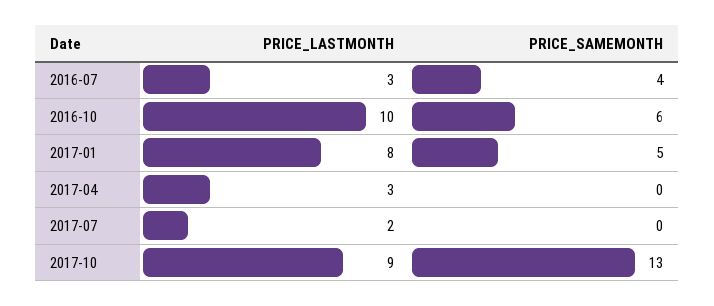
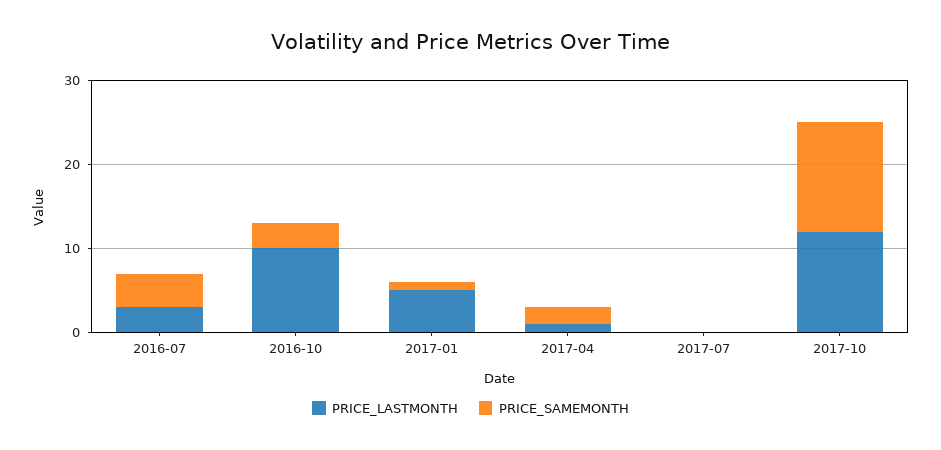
PRICE_SAMEMONTH, 2016-10: 6 -> 3
PRICE_LASTMONTH, 2017-01: 8 -> 5
PRICE_SAMEMONTH, 2017-01: 5 -> 1
PRICE_LASTMONTH, 2017-04: 3 -> 1
PRICE_SAMEMONTH, 2017-04: 0 -> 2
PRICE_LASTMONTH, 2017-07: 2 -> 0
PRICE_LASTMONTH, 2017-10: 9 -> 12

